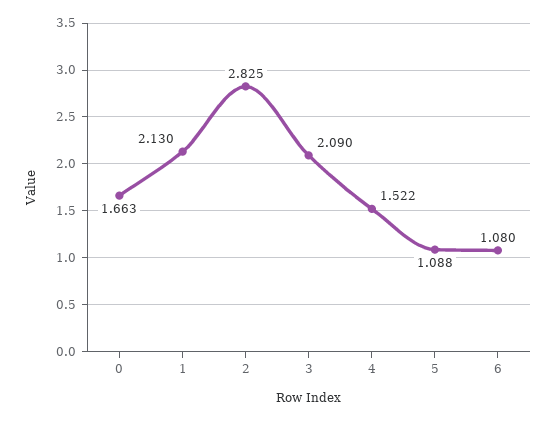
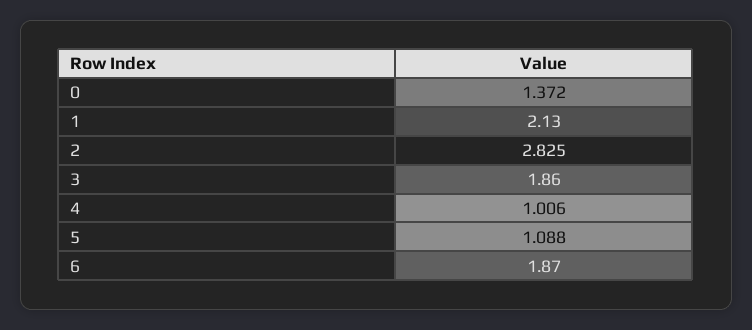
0: 1.663 -> 1.372
3: 2.09 -> 1.86
4: 1.522 -> 1.006
6: 1.08 -> 1.87

